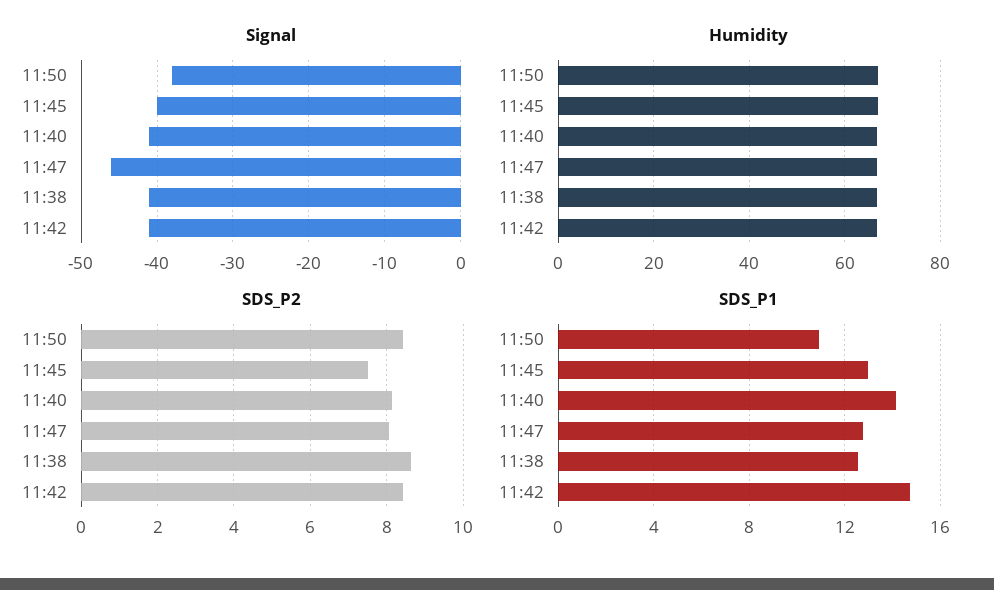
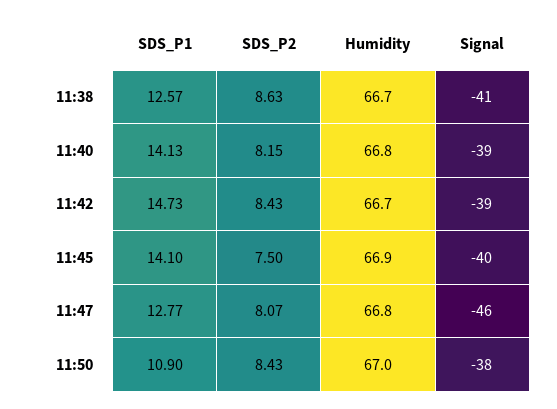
Signal, 11:40: -41 -> -39
Signal, 11:42: -41 -> -39
SDS_P1, 11:45: 13 -> 14.1

